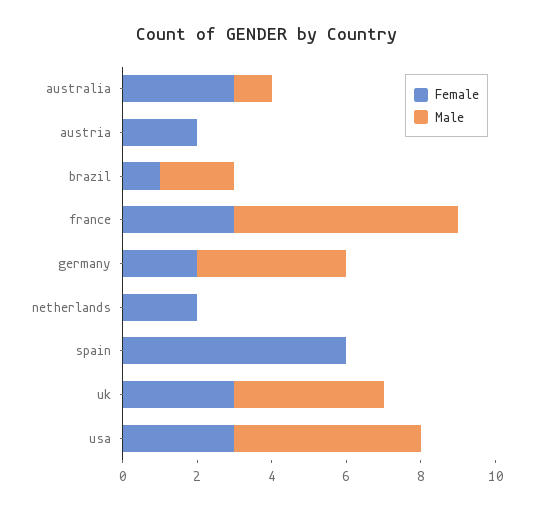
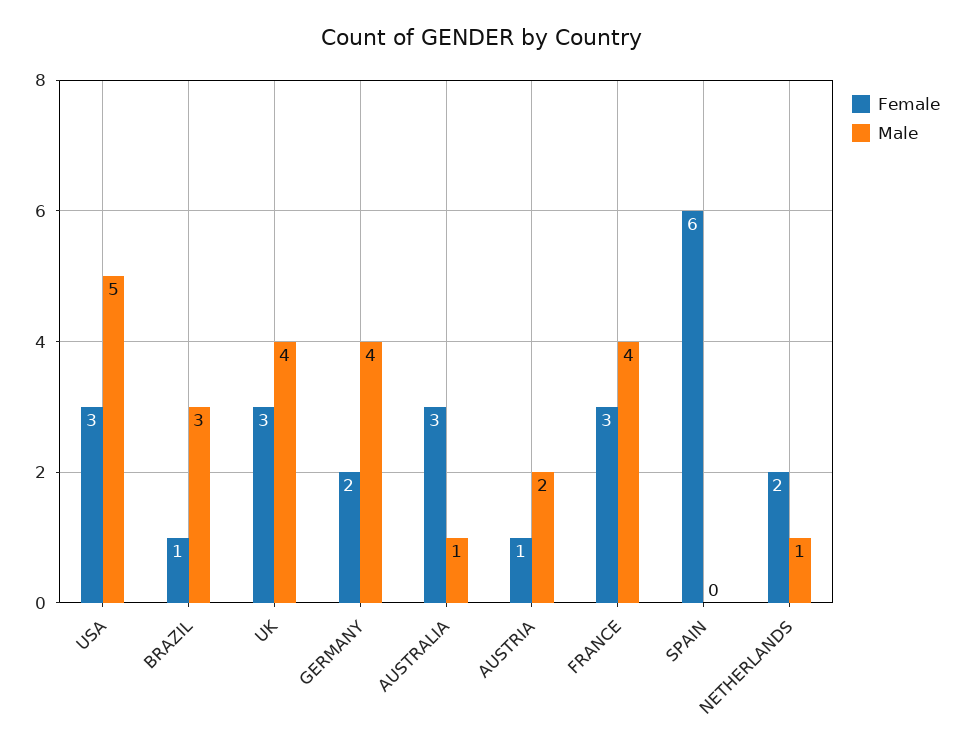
Female, austria: 2 -> 1
Male, austria: 0 -> 2
Male, brazil: 2 -> 3
Male, france: 6 -> 4
Male, netherlands: 0 -> 1

